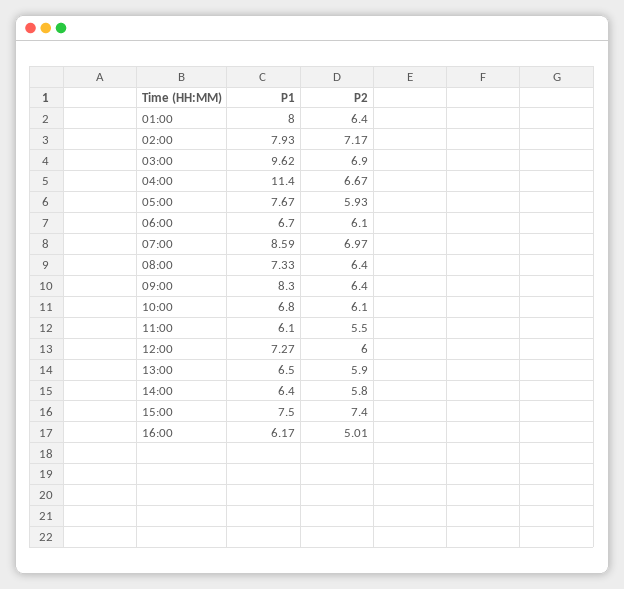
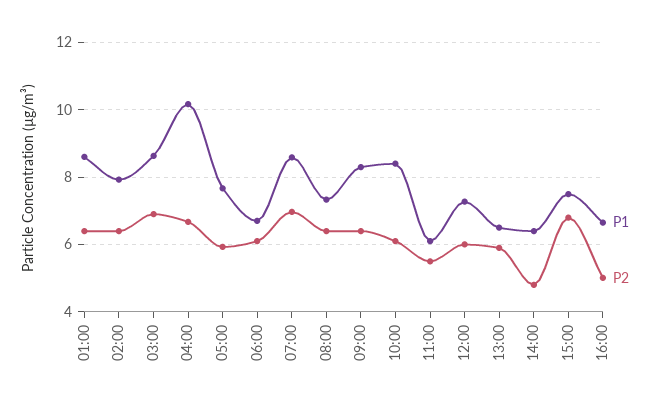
P1, 01:00: 8 -> 8.6
P2, 02:00: 7.17 -> 6.4
P1, 03:00: 9.62 -> 8.6
P1, 04:00: 11.4 -> 10.2
P1, 10:00: 6.8 -> 8.4
P2, 14:00: 5.8 -> 4.8
P2, 15:00: 7.4 -> 6.8
P1, 16:00: 6.17 -> 6.6

